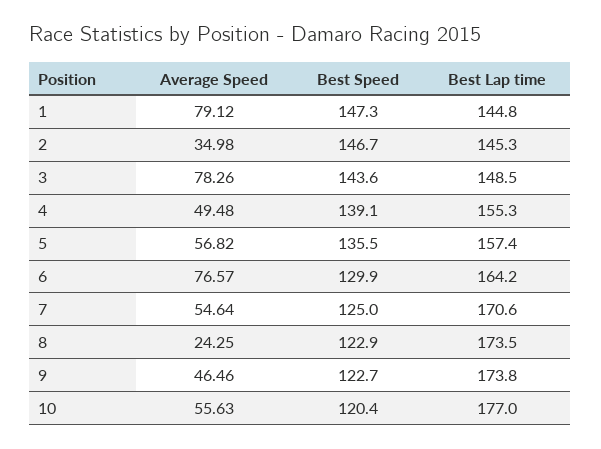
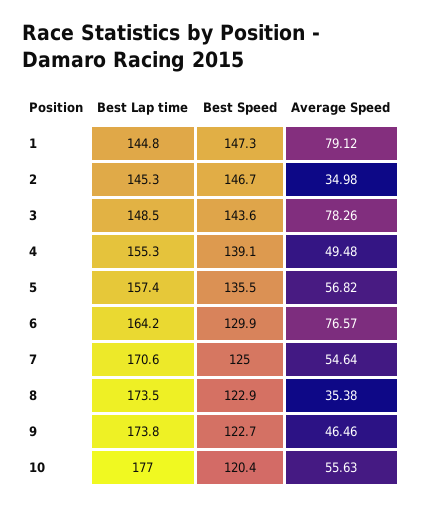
Average Speed, 8: 24.25 -> 35.38

